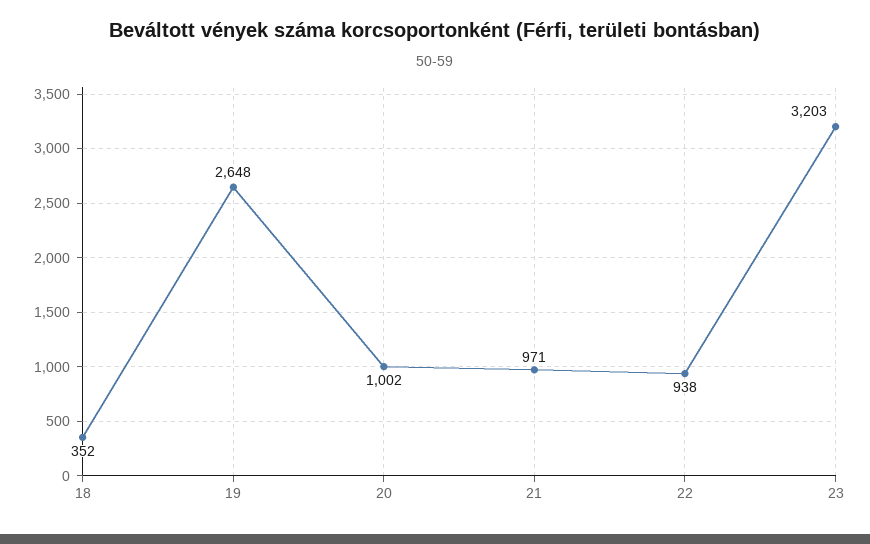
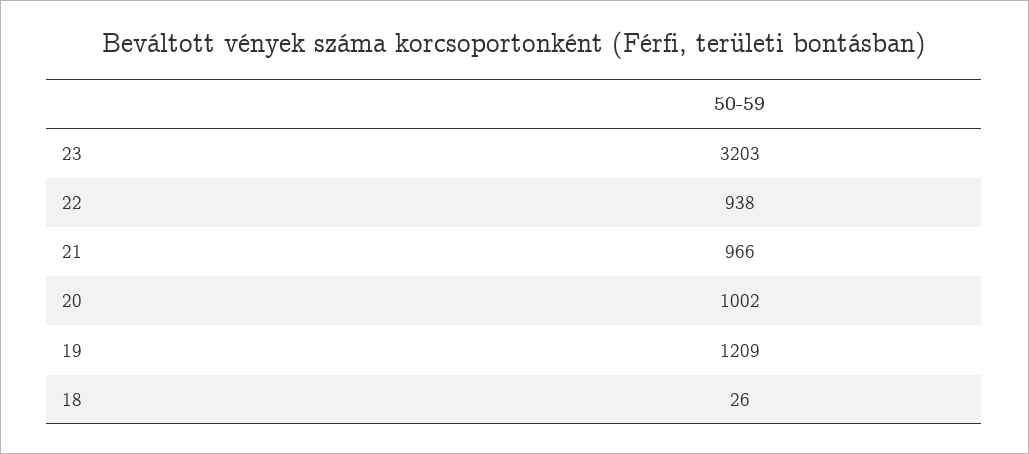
18: 352 -> 26
19: 2648 -> 1209
21: 971 -> 966

